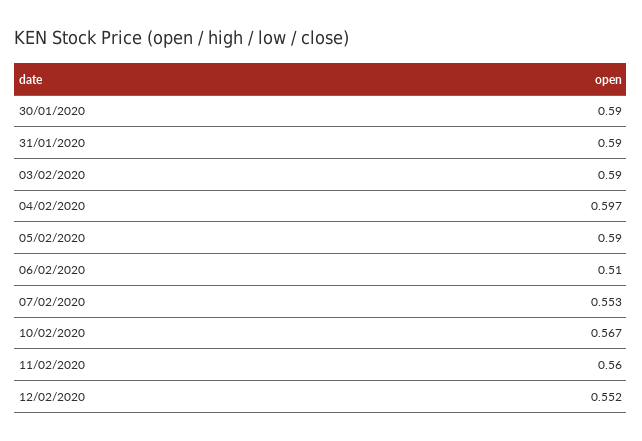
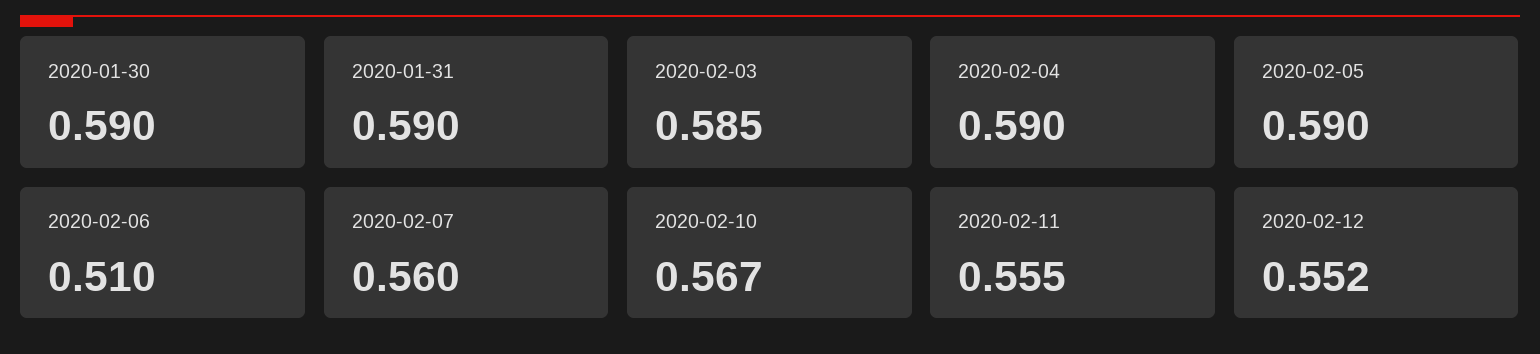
03/02/2020: 0.59 -> 0.585
04/02/2020: 0.597 -> 0.59
07/02/2020: 0.553 -> 0.56
11/02/2020: 0.56 -> 0.555

